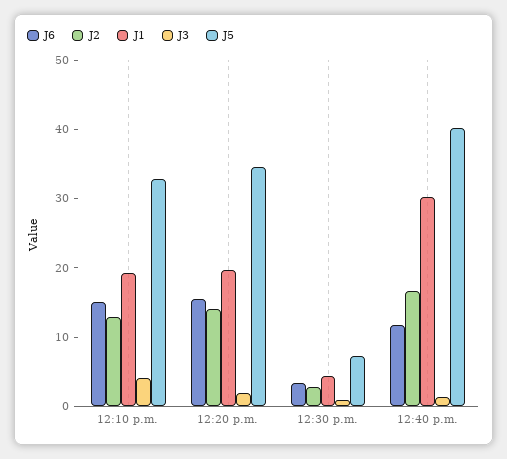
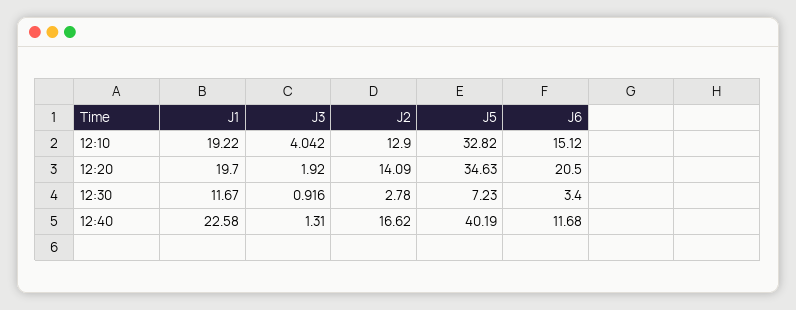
J6, 12:20 p.m.: 16 -> 20.5
J1, 12:30 p.m.: 4 -> 11.67
J1, 12:40 p.m.: 30 -> 22.58

